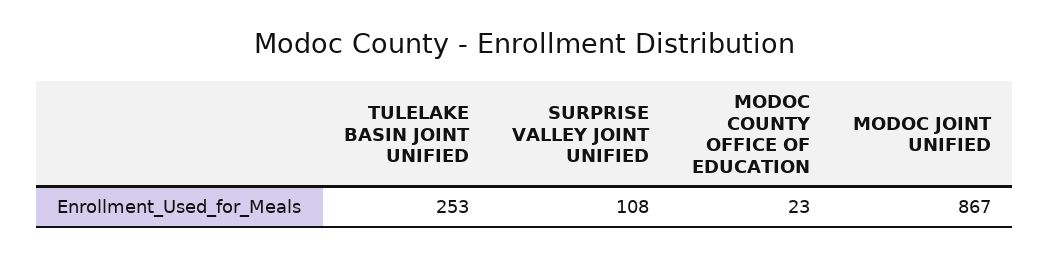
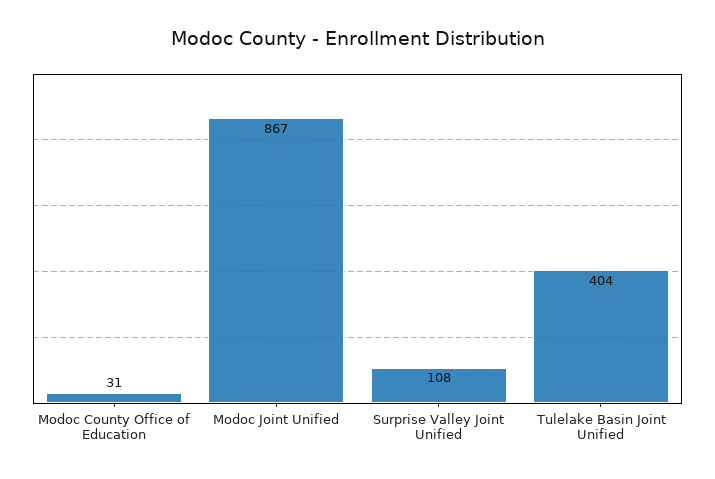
TULELAKE BASIN JOINT UNIFIED: 253 -> 404
MODOC COUNTY OFFICE OF EDUCATION: 23 -> 31

